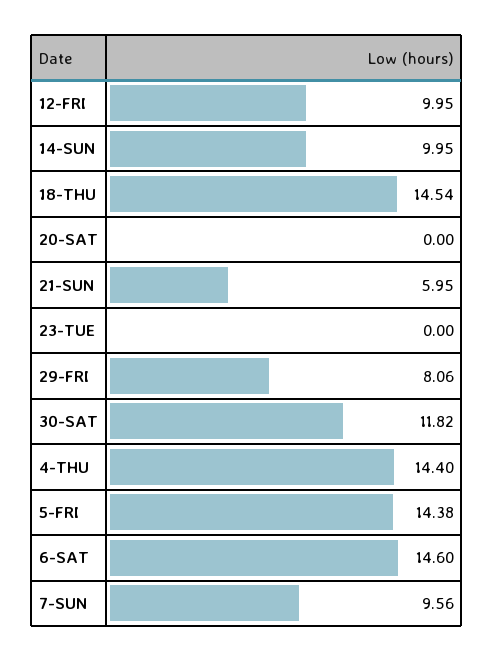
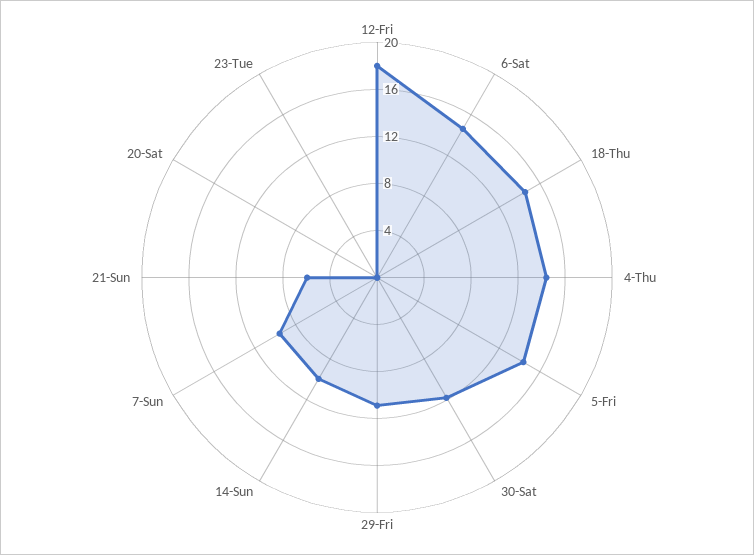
12-FRI: 9.95 -> 18
29-FRI: 8.06 -> 11

